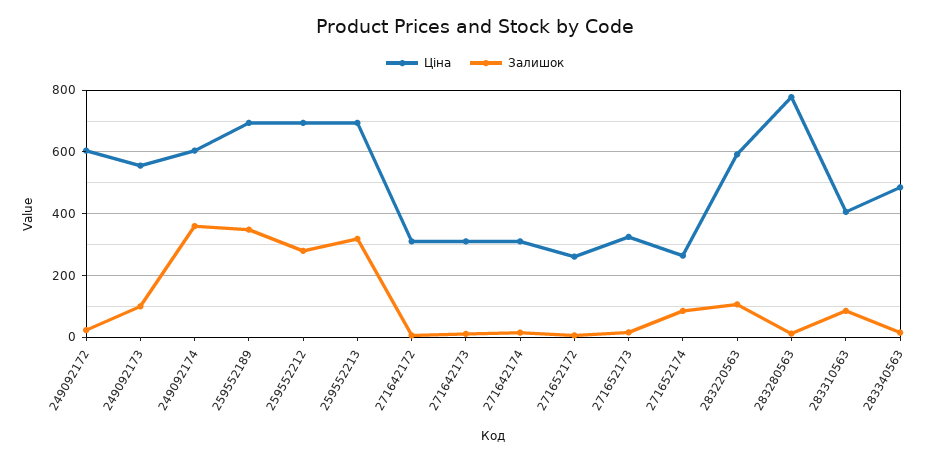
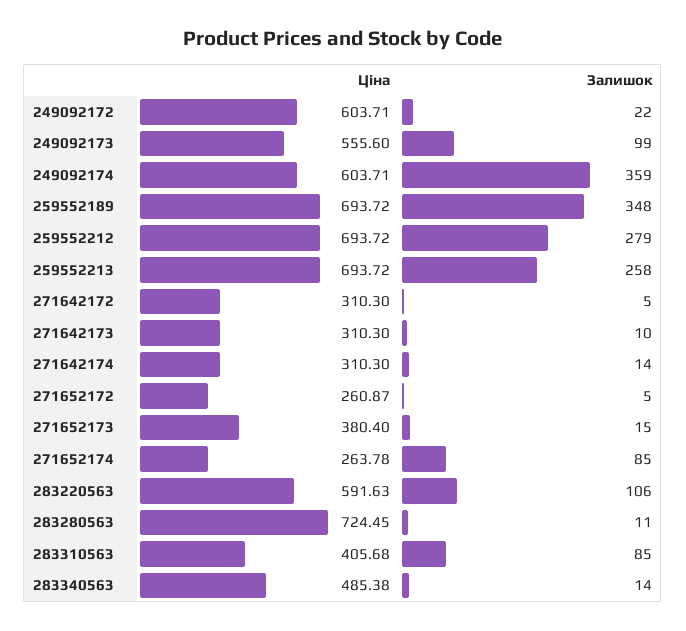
Залишок, 259552213: 320 -> 258
Ціна, 271652173: 320 -> 380.4
Ціна, 283280563: 780 -> 724.45

